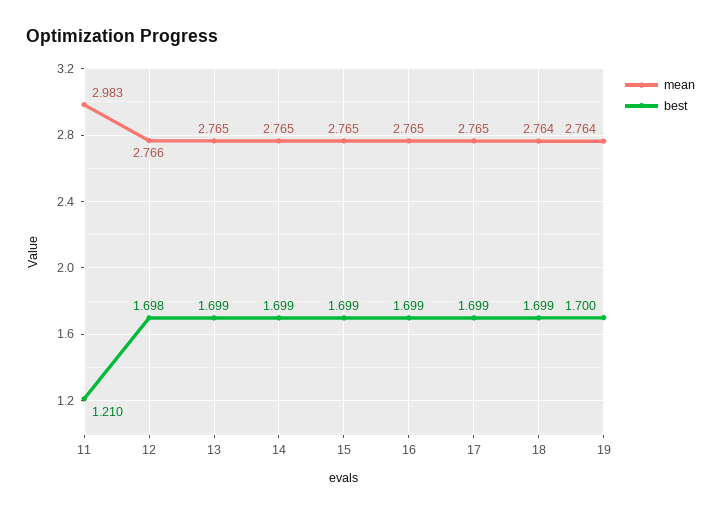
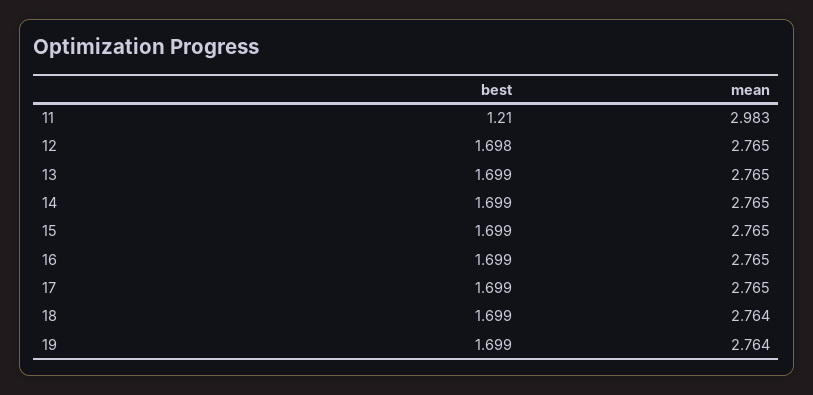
mean, 12: 2.766 -> 2.765
best, 19: 1.7 -> 1.699

